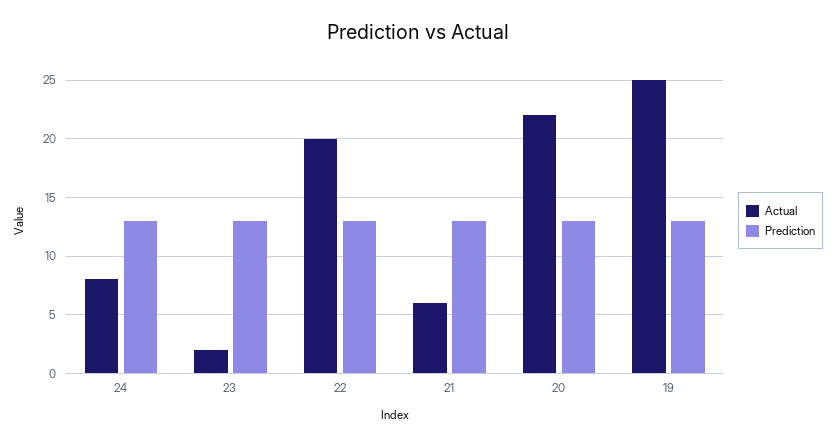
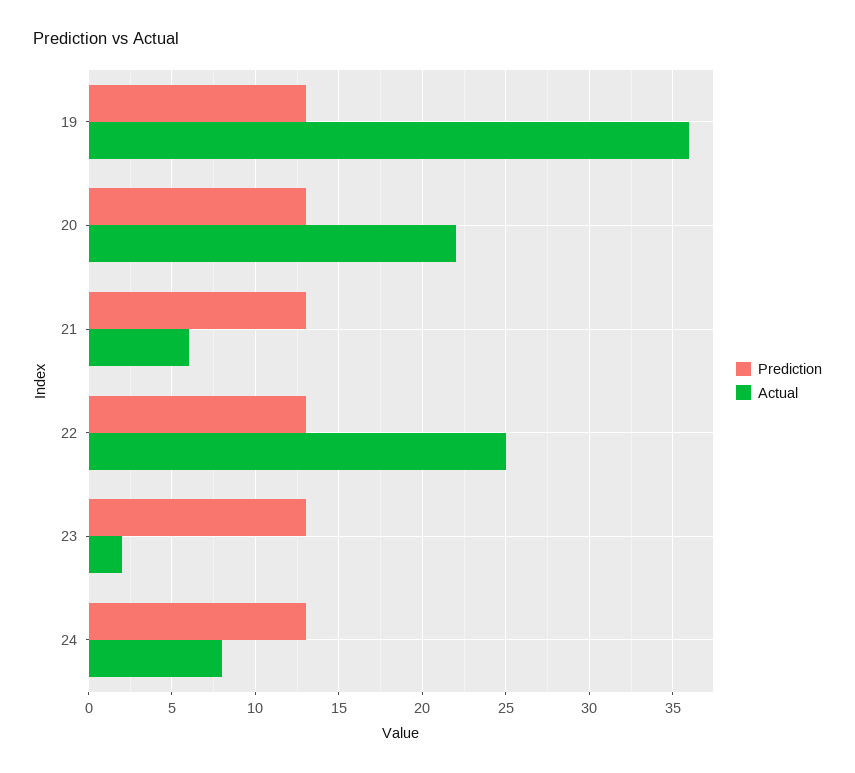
Actual, 22: 20 -> 25
Actual, 19: 25 -> 36

